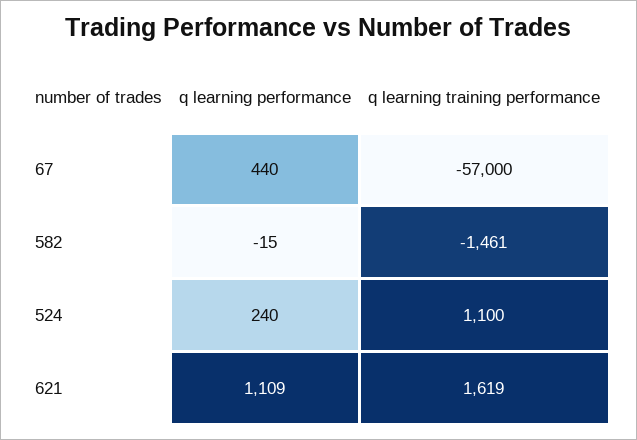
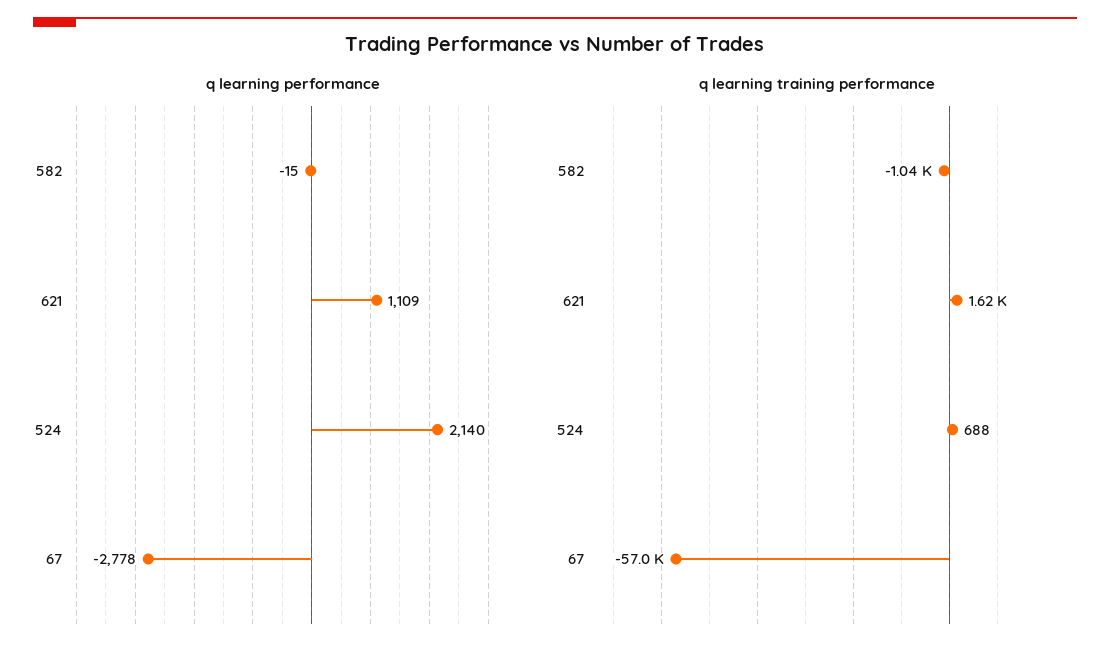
q learning performance, 67: 440 -> -2778
q learning training performance, 582: -1461 -> -1040
q learning performance, 524: 240 -> 2140
q learning training performance, 524: 1100 -> 688

